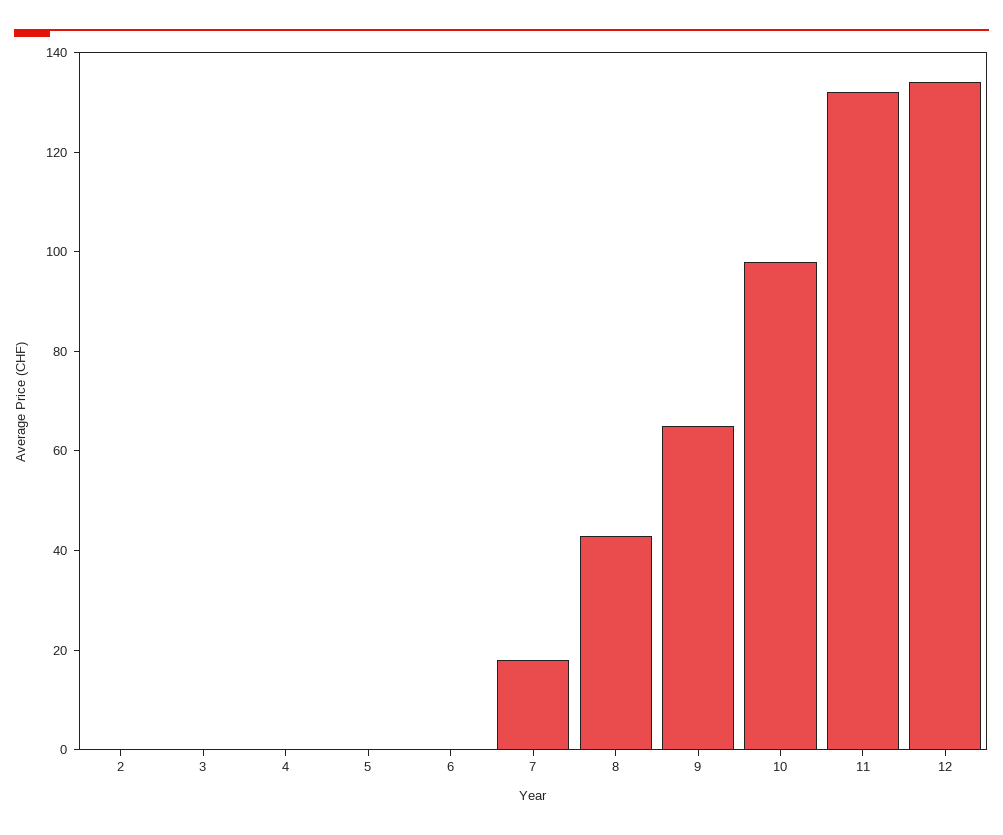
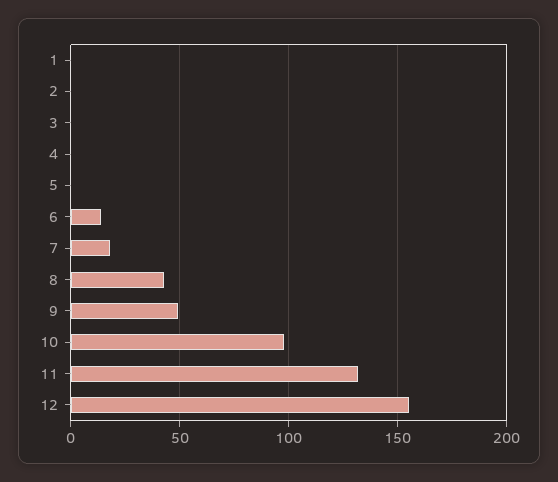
6: 0 -> 15
9: 65 -> 50
12: 135 -> 155
1: none -> 0

